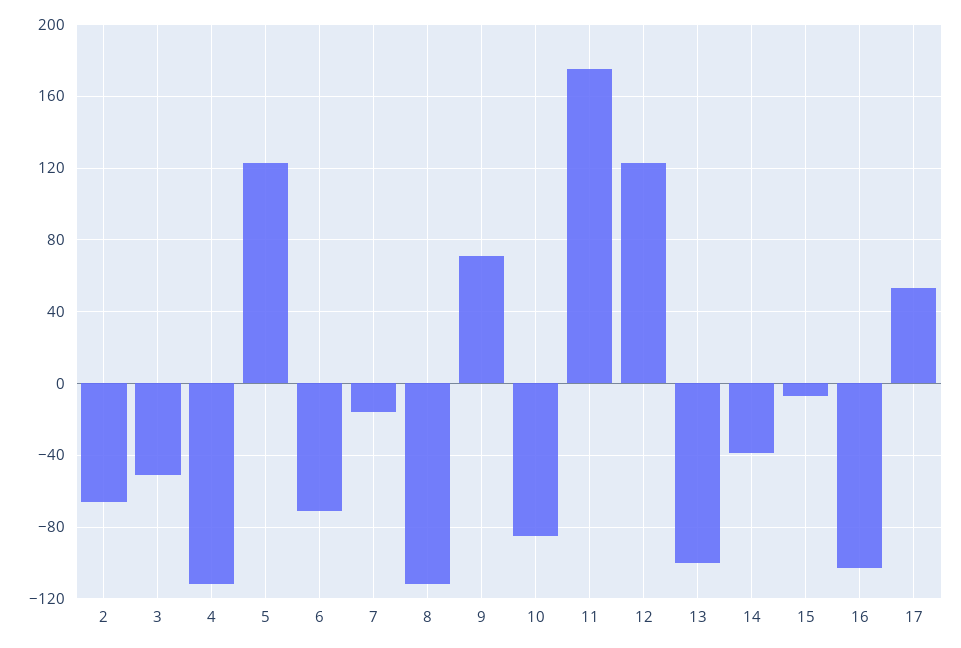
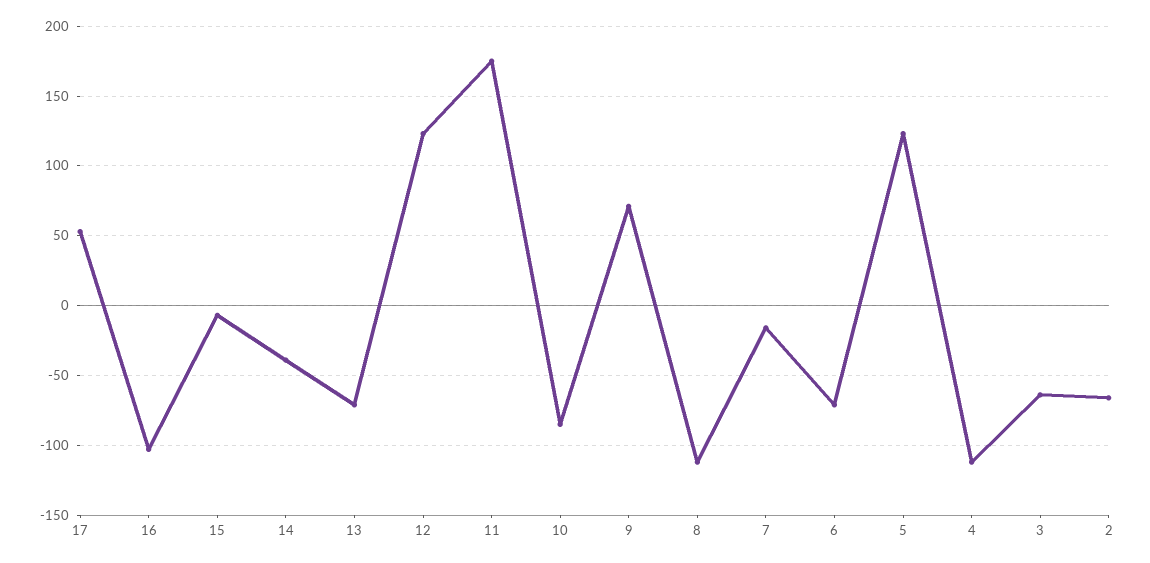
3: -50 -> -65
13: -100 -> -70

